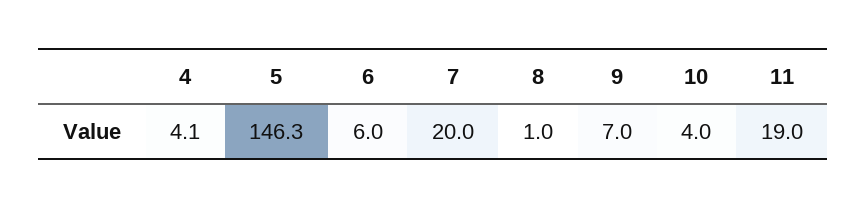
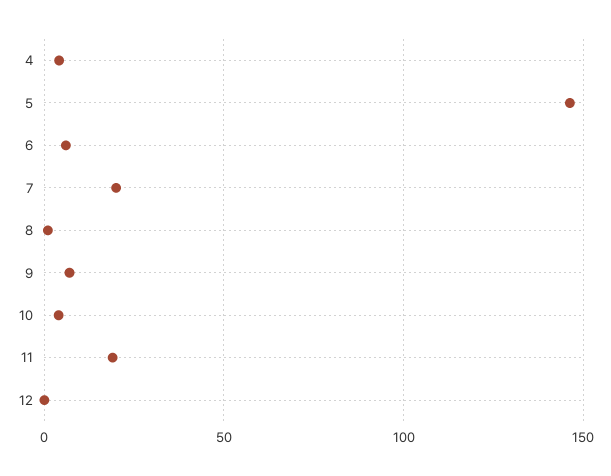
12: none -> 0

